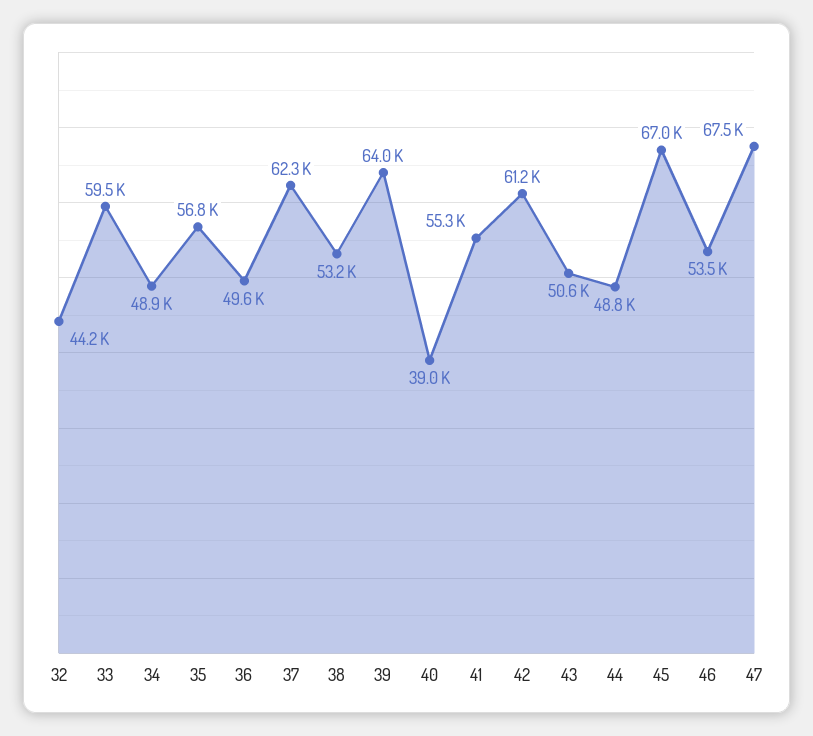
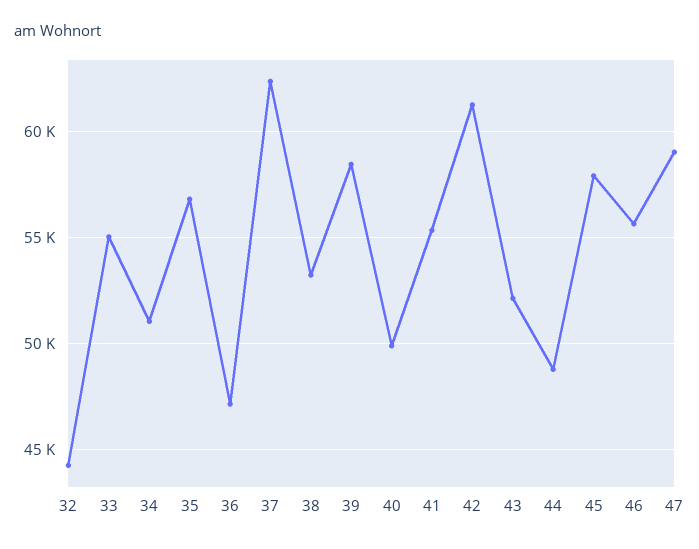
33: 59500 -> 55000
34: 48900 -> 51000
36: 49600 -> 47000
39: 64000 -> 58500
40: 39000 -> 50000
43: 50600 -> 52000
45: 67000 -> 58000
46: 53500 -> 55500
47: 67500 -> 59000

